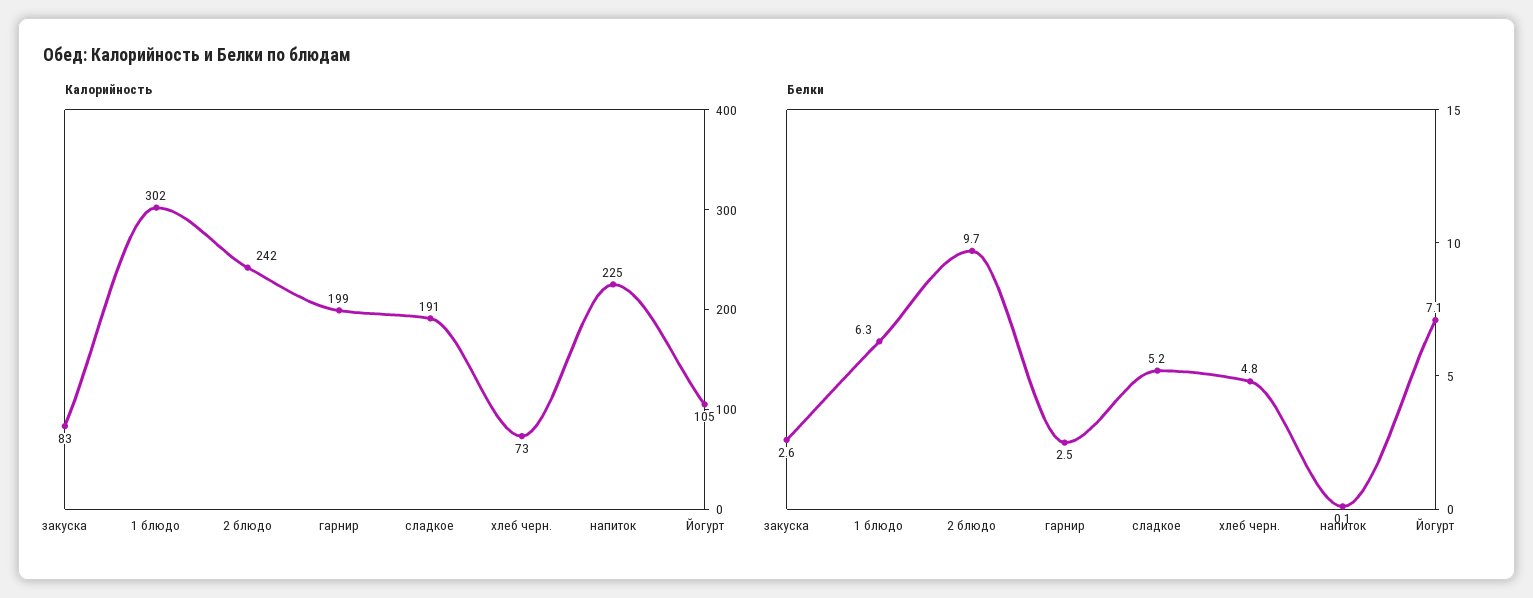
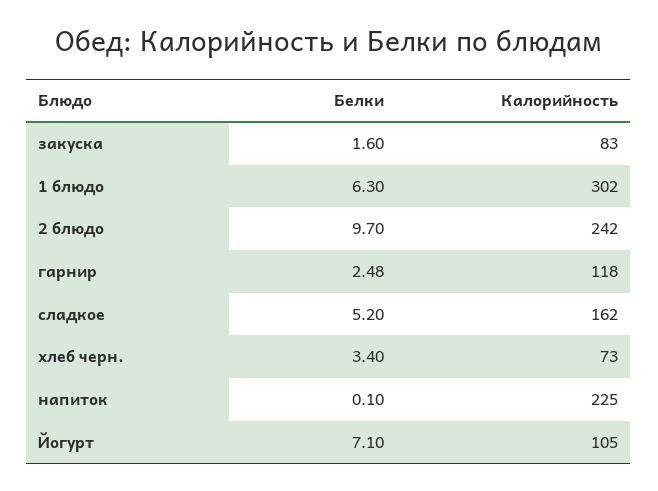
Калорийность, гарнир: 199 -> 118
Калорийность, сладкое: 191 -> 162
Белки, закуска: 2.6 -> 1.6
Белки, хлеб черн.: 4.8 -> 3.4

